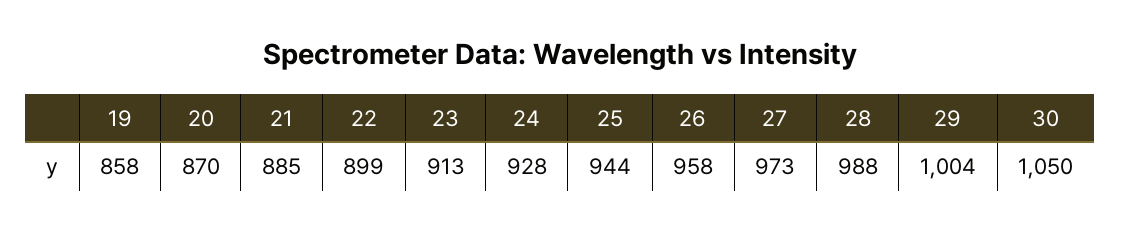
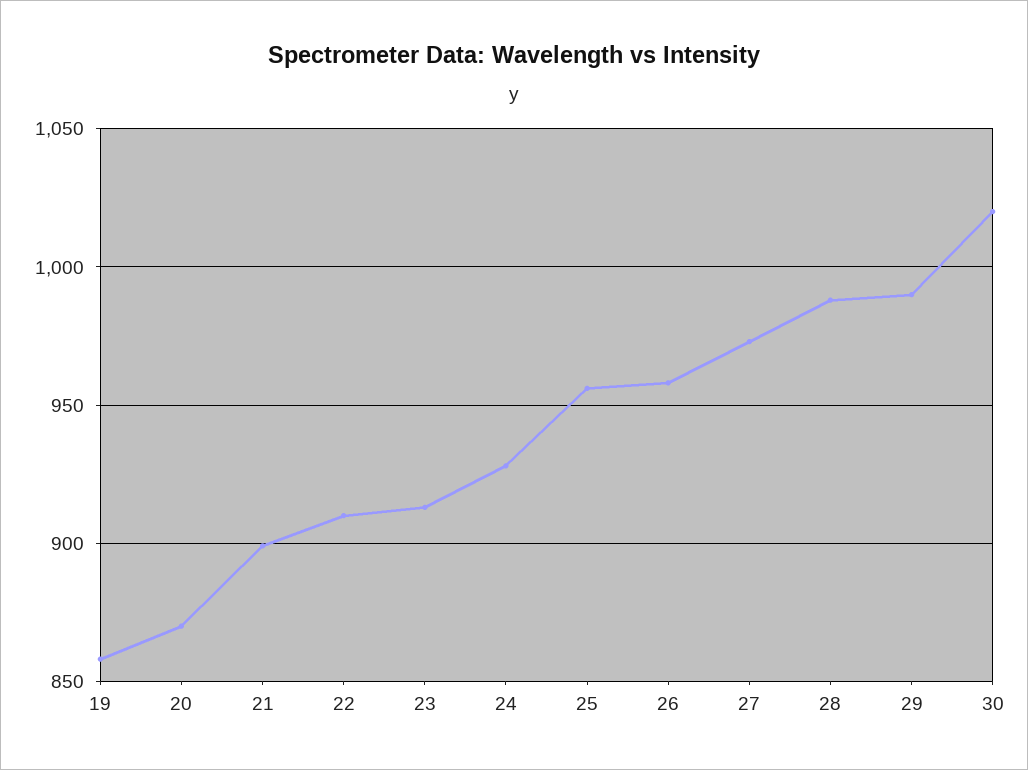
21: 885 -> 900
22: 899 -> 910
25: 944 -> 955
29: 1004 -> 990
30: 1050 -> 1020

